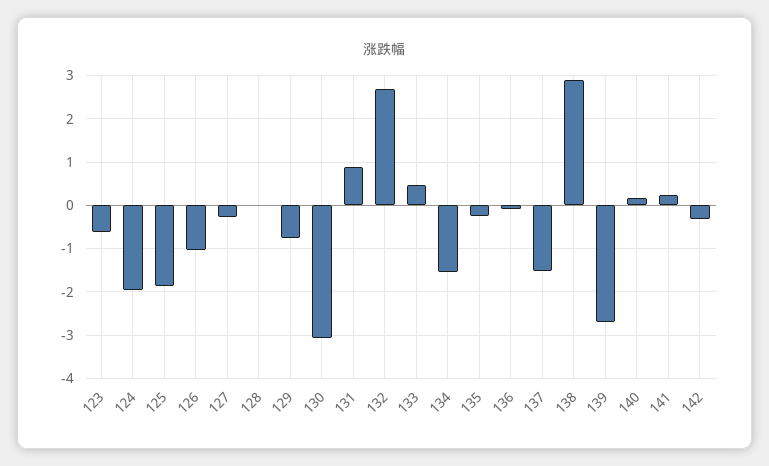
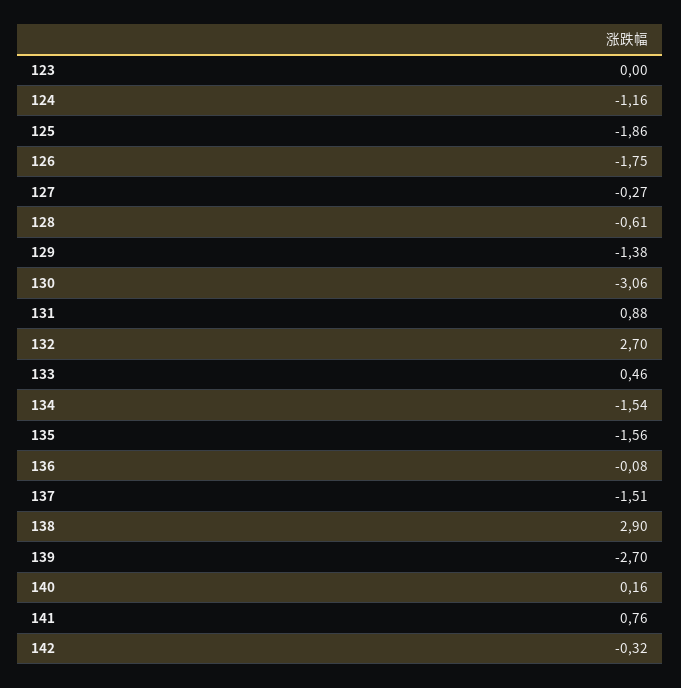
123: -0.6 -> 0
124: -2 -> -1.16
126: -1 -> -1.75
128: 0 -> -0.61
129: -0.8 -> -1.38
135: -0.2 -> -1.56
141: 0.2 -> 0.76

